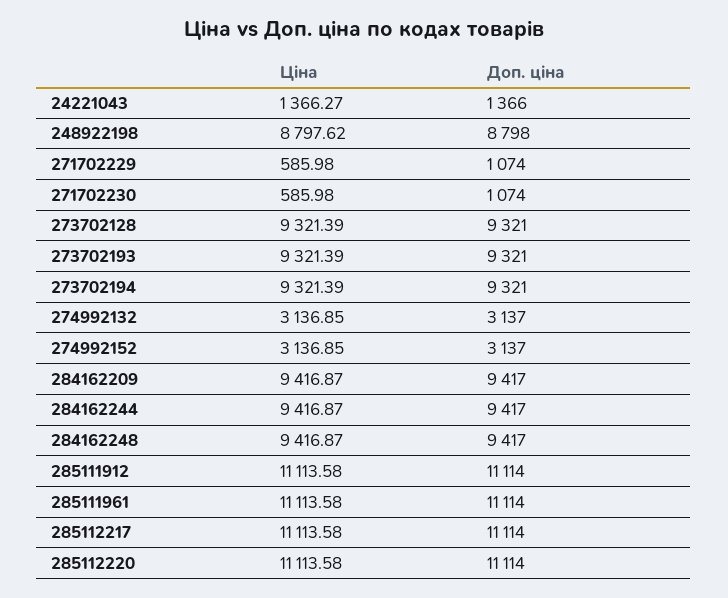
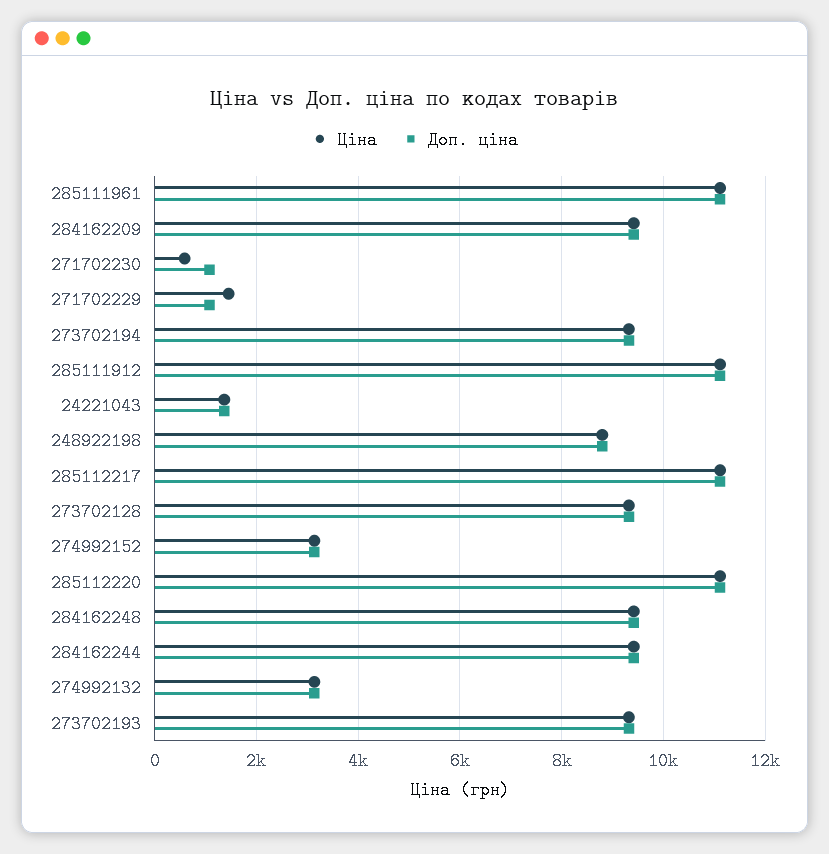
Ціна, 271702229: 585.98 -> 1400

